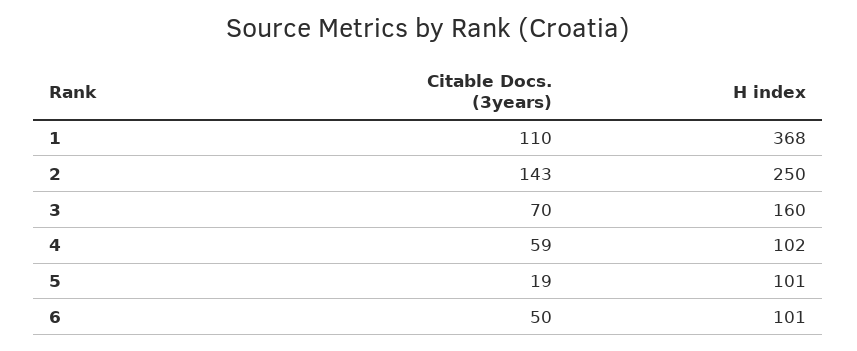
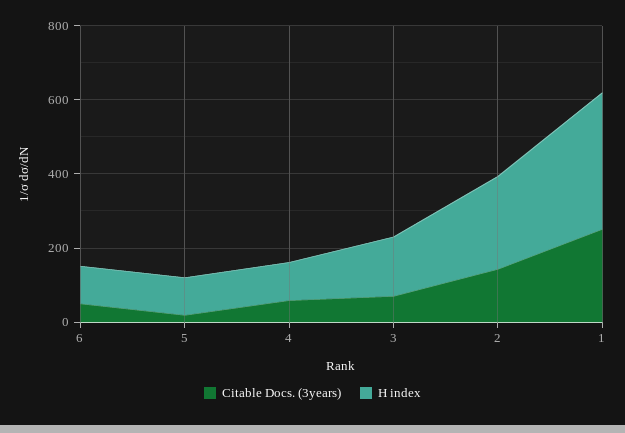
Citable Docs. (3years), 1: 110 -> 250

